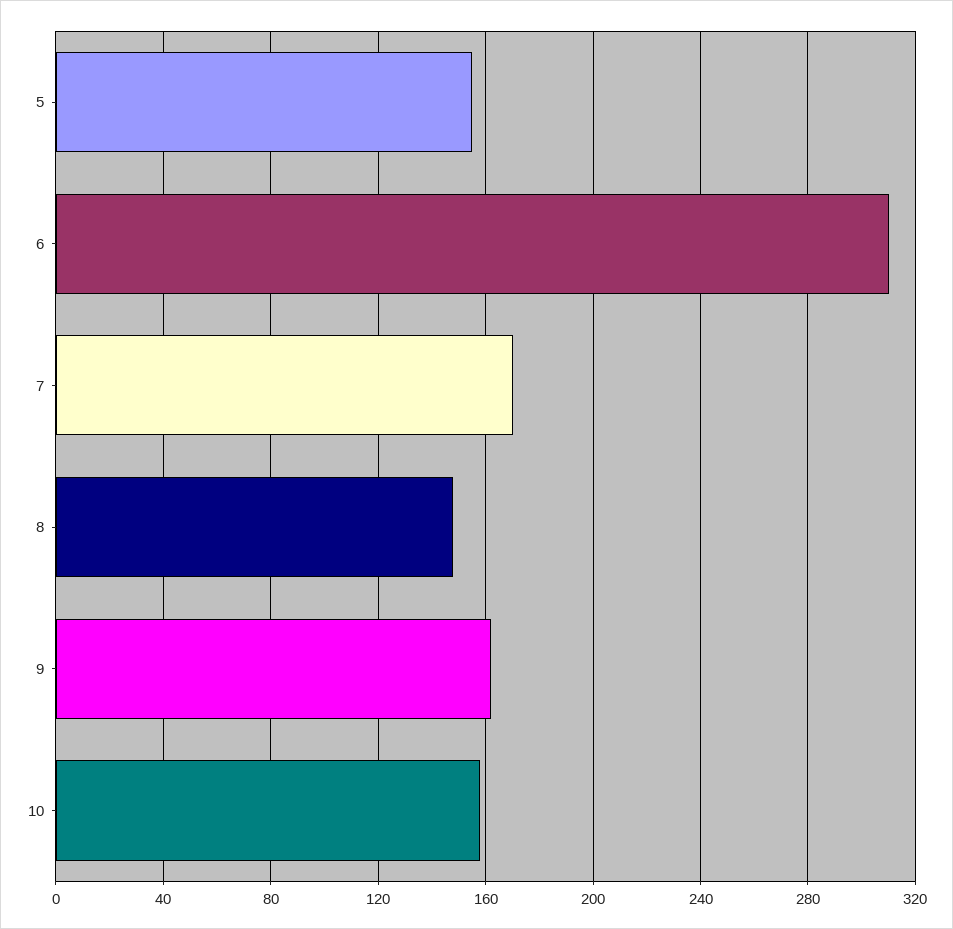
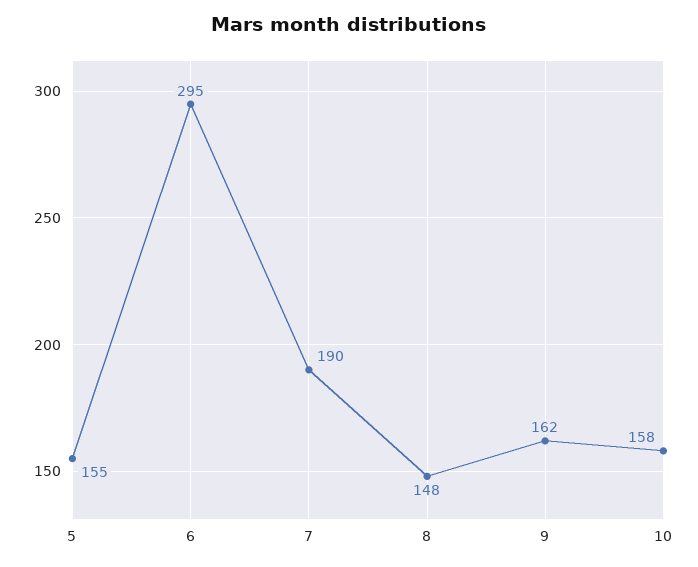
6: 310 -> 295
7: 170 -> 190

